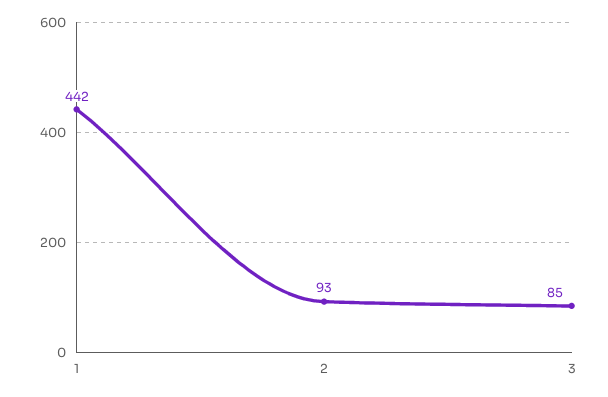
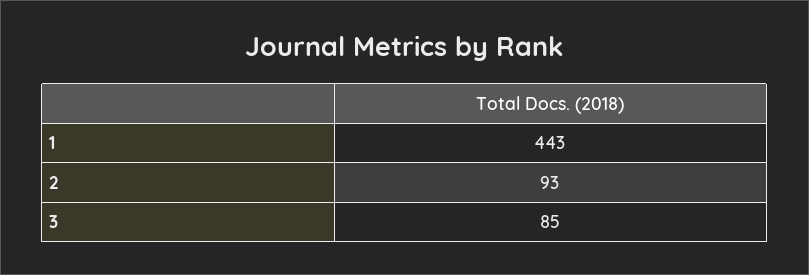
1: 442 -> 443

